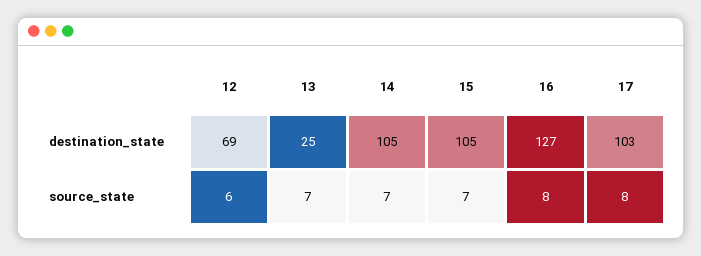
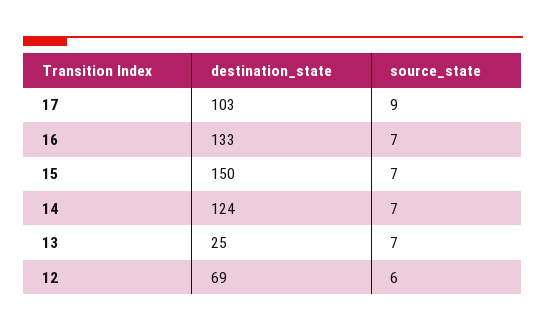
14, destination_state: 105 -> 124
15, destination_state: 105 -> 150
16, destination_state: 127 -> 133
16, source_state: 8 -> 7
17, source_state: 8 -> 9

